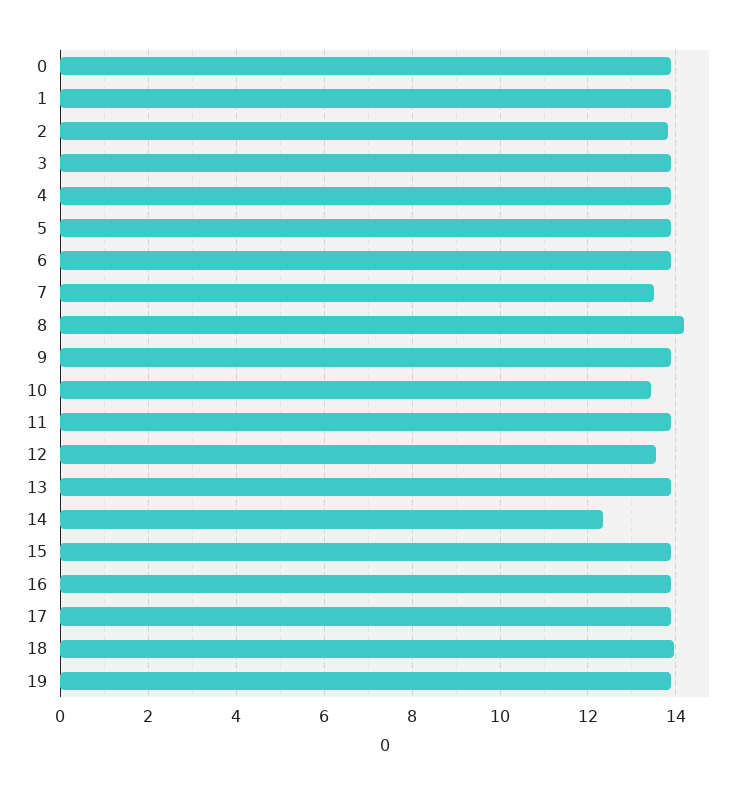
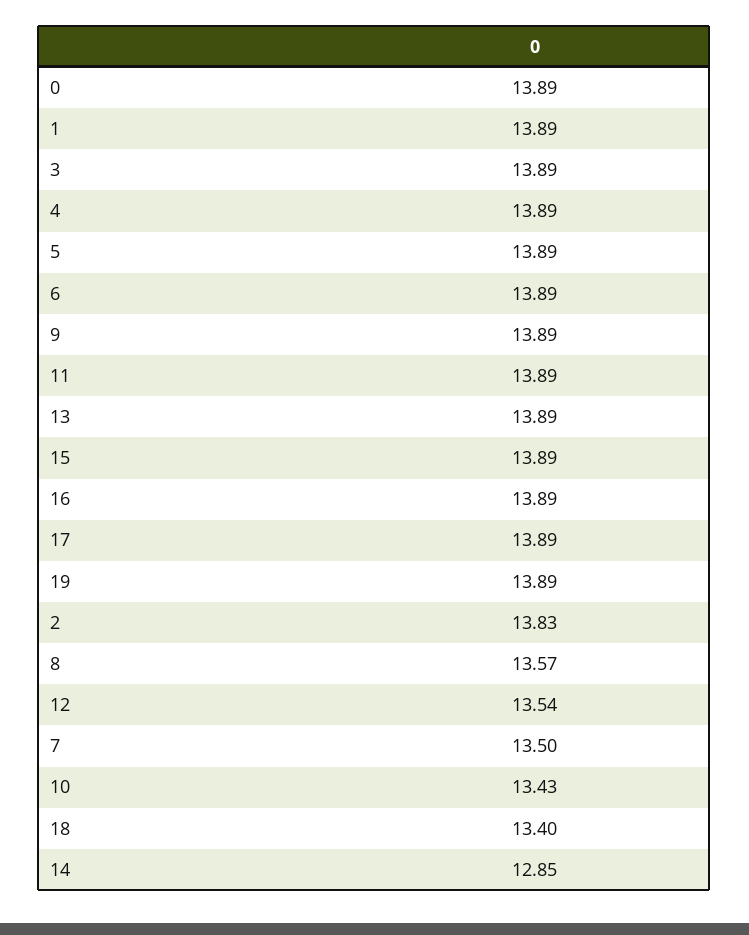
8: 14.2 -> 13.57
14: 12.4 -> 12.85
18: 14 -> 13.4

